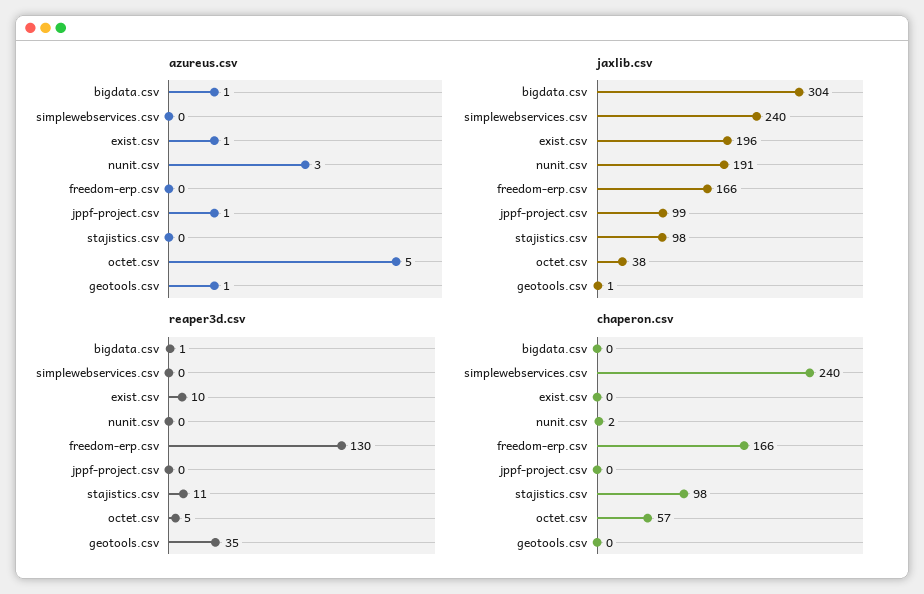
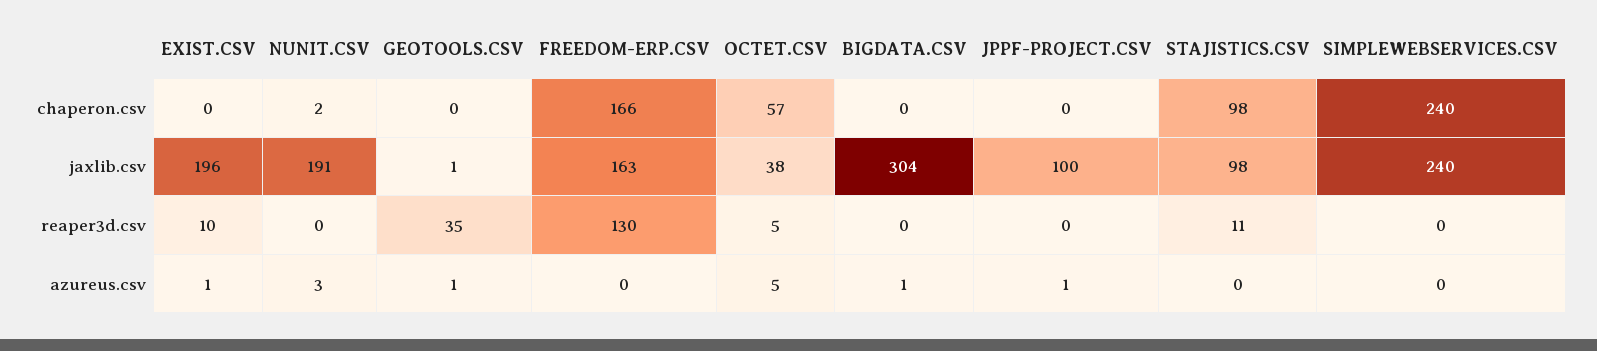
jaxlib.csv, freedom-erp.csv: 166 -> 163
jaxlib.csv, jppf-project.csv: 99 -> 100
reaper3d.csv, bigdata.csv: 1 -> 0

